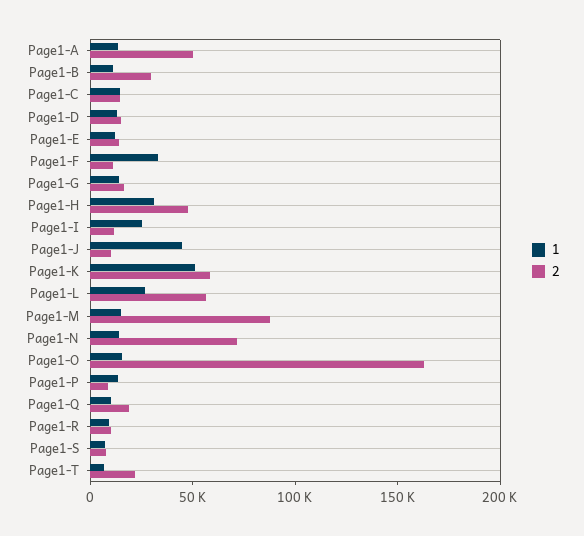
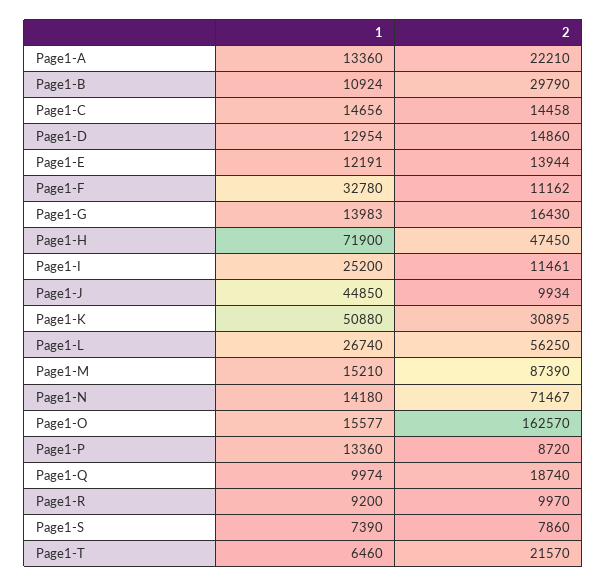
2, Page1-A: 50000 -> 22210
1, Page1-H: 30000 -> 71900
2, Page1-K: 60000 -> 30895

